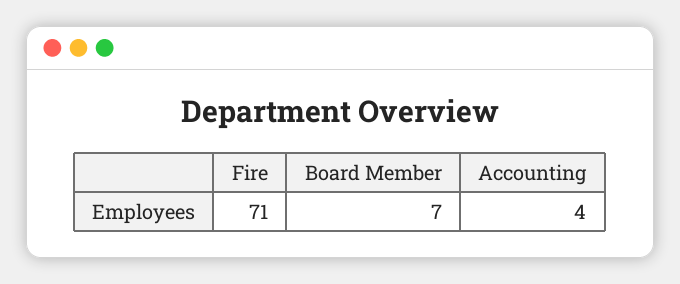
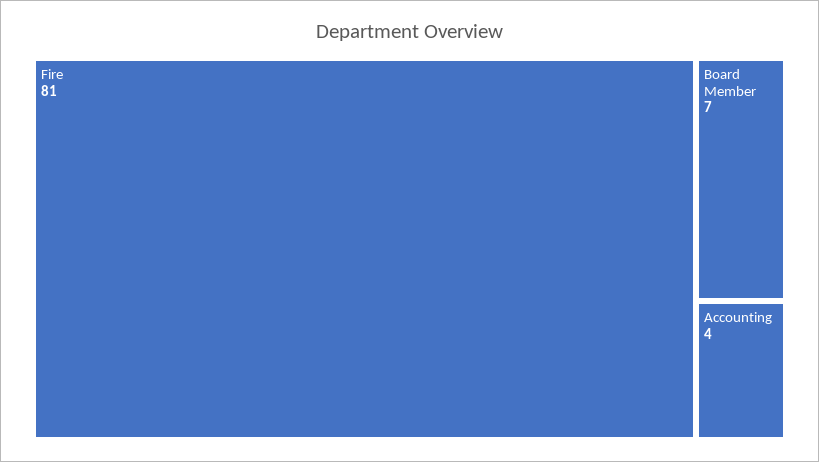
Fire: 71 -> 81

